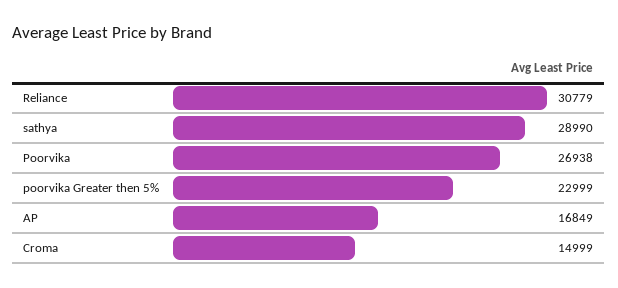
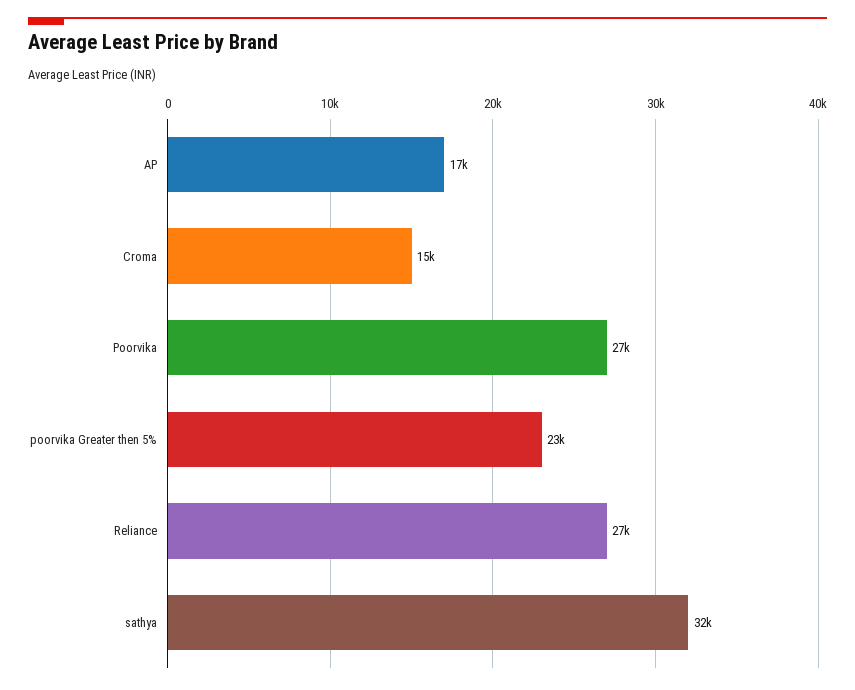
Reliance: 30779 -> 27000
sathya: 28990 -> 32000

